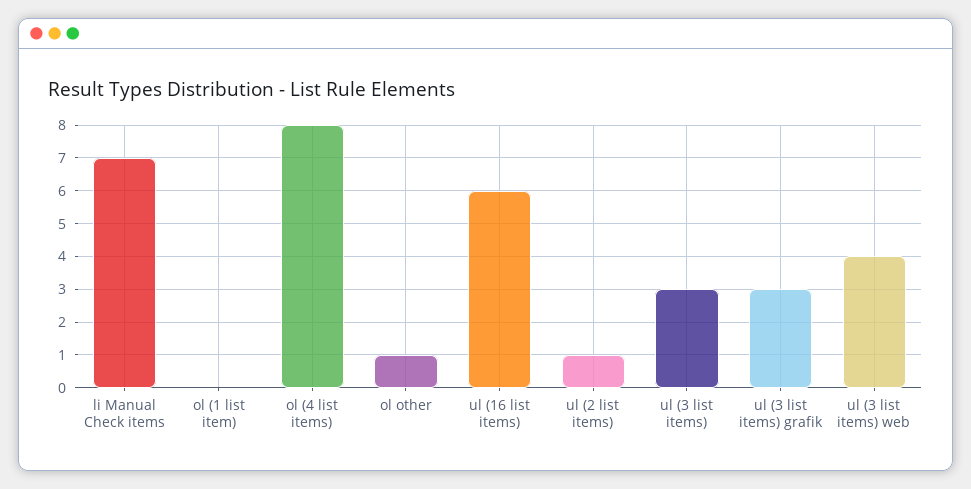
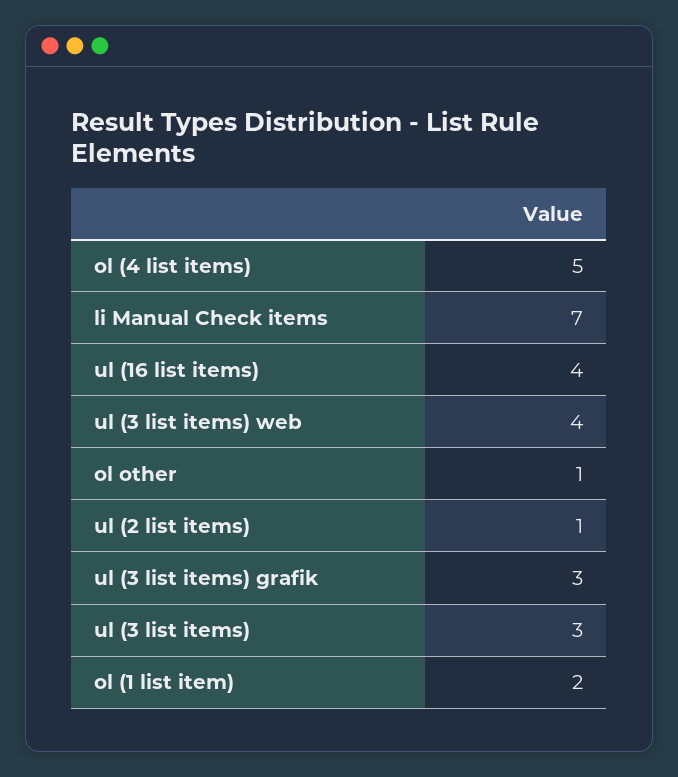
ol (1 list item): 0 -> 2
ol (4 list items): 8 -> 5
ul (16 list items): 6 -> 4

